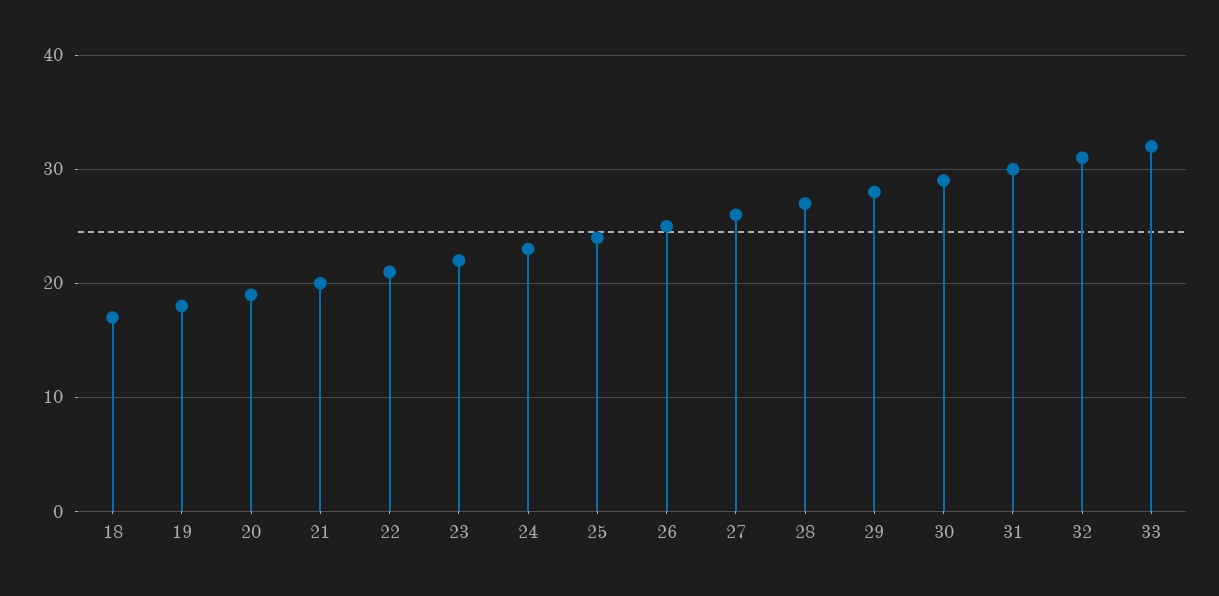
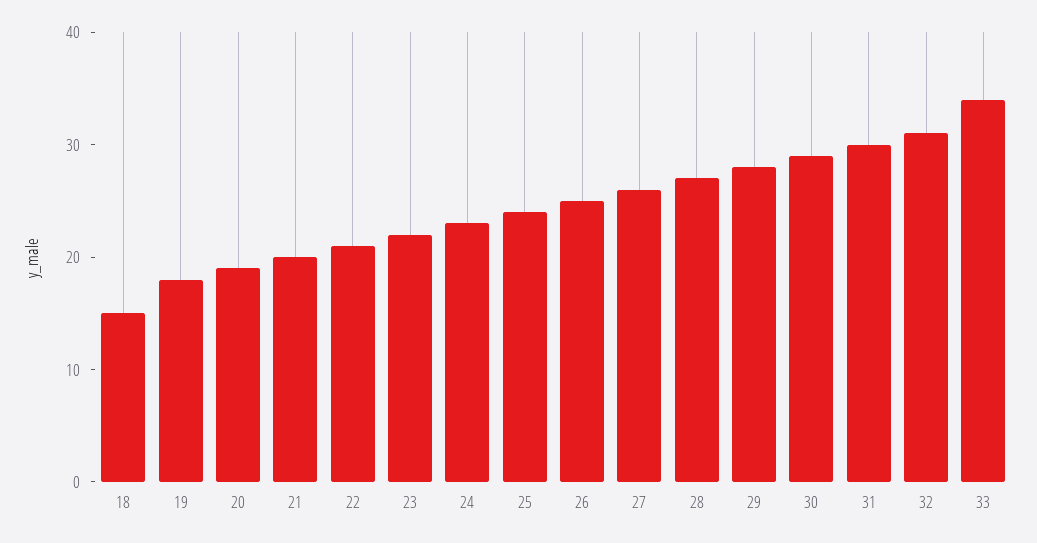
18: 17 -> 15
33: 32 -> 34

